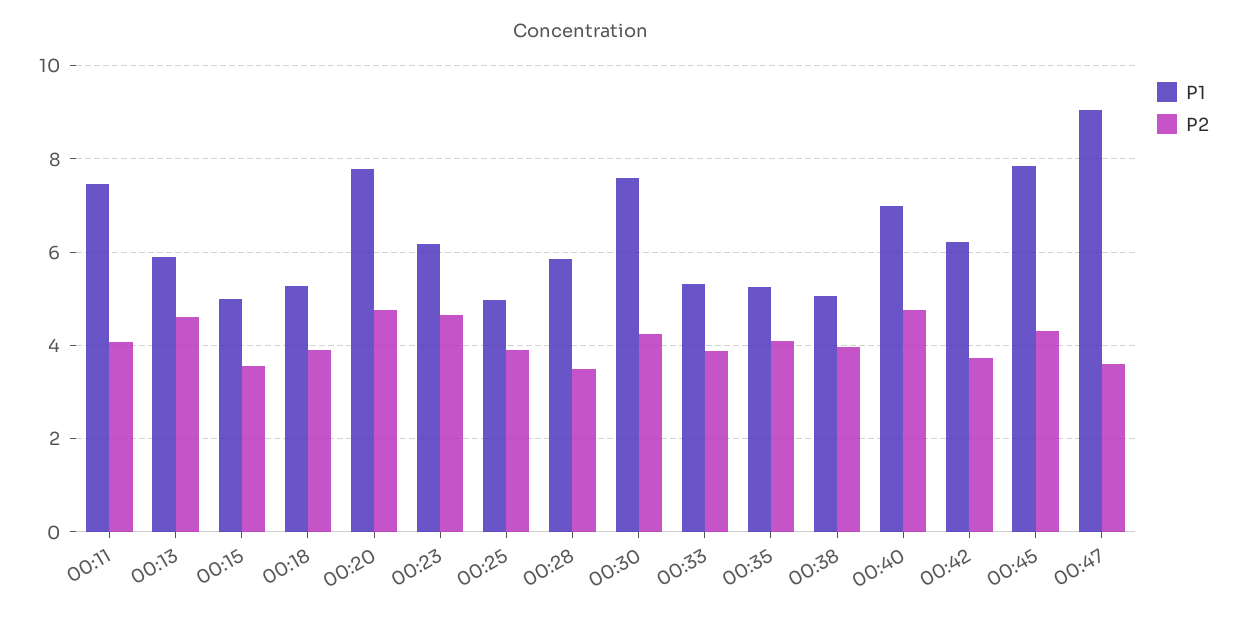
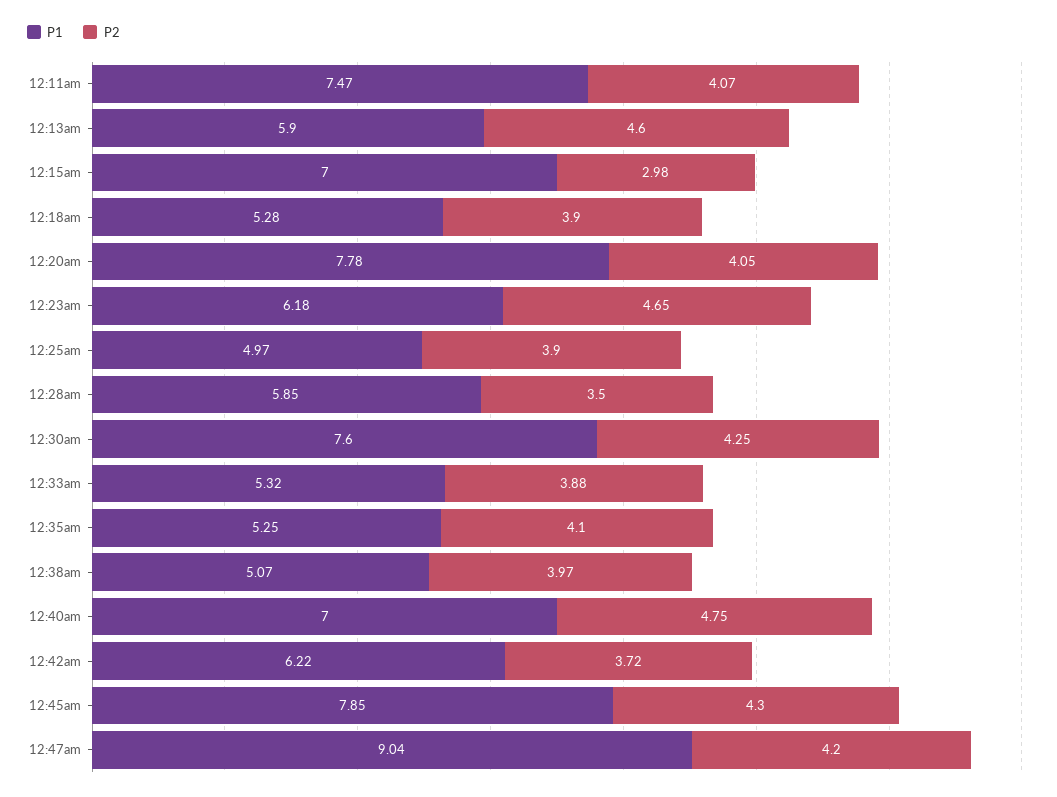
P1, 00:15: 5 -> 7
P2, 00:15: 3.6 -> 2.98
P2, 00:20: 4.8 -> 4.05
P2, 00:47: 3.6 -> 4.2

